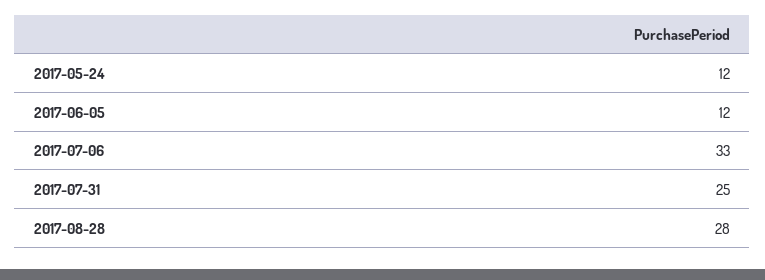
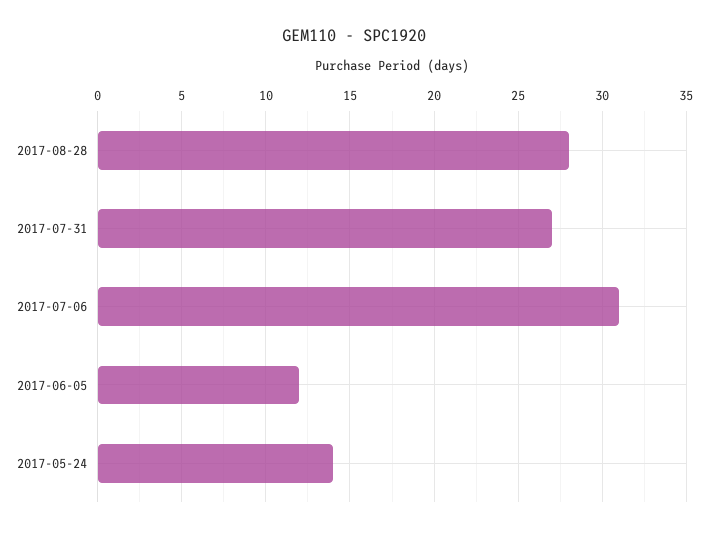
2017-05-24: 12 -> 14
2017-07-06: 33 -> 31
2017-07-31: 25 -> 27

